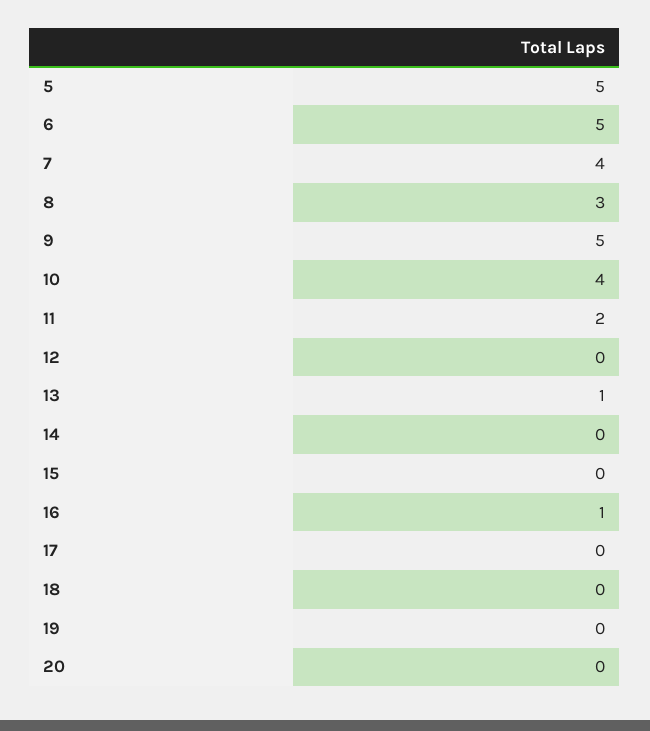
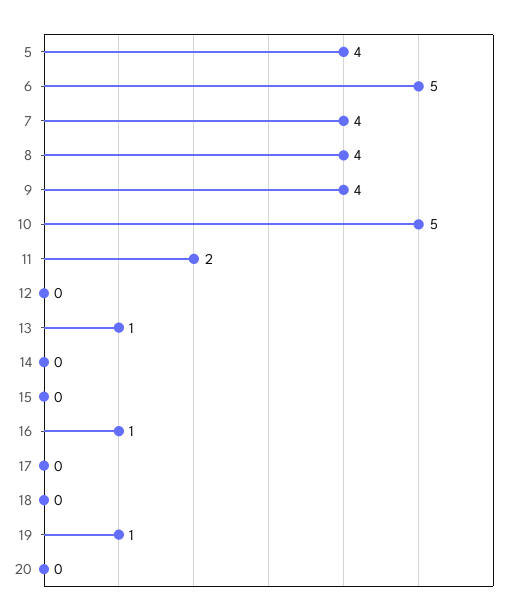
5: 5 -> 4
8: 3 -> 4
9: 5 -> 4
10: 4 -> 5
19: 0 -> 1

